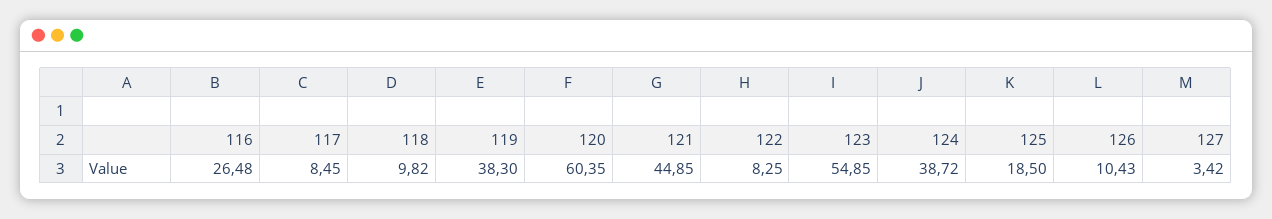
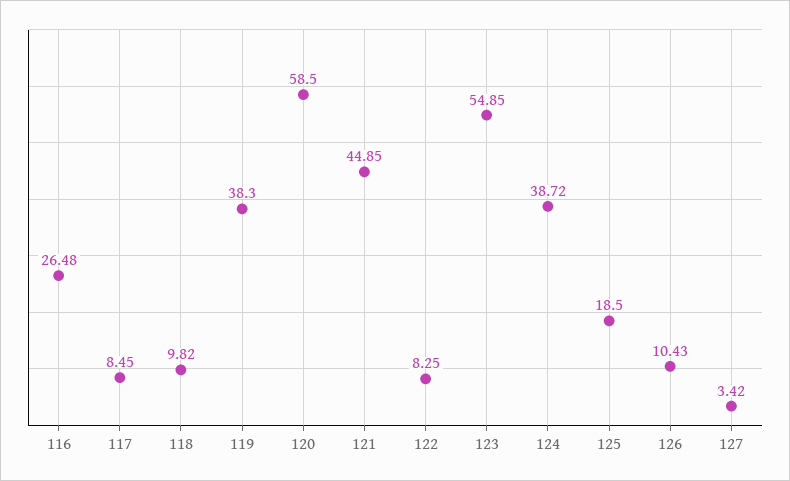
120: 60.35 -> 58.5

